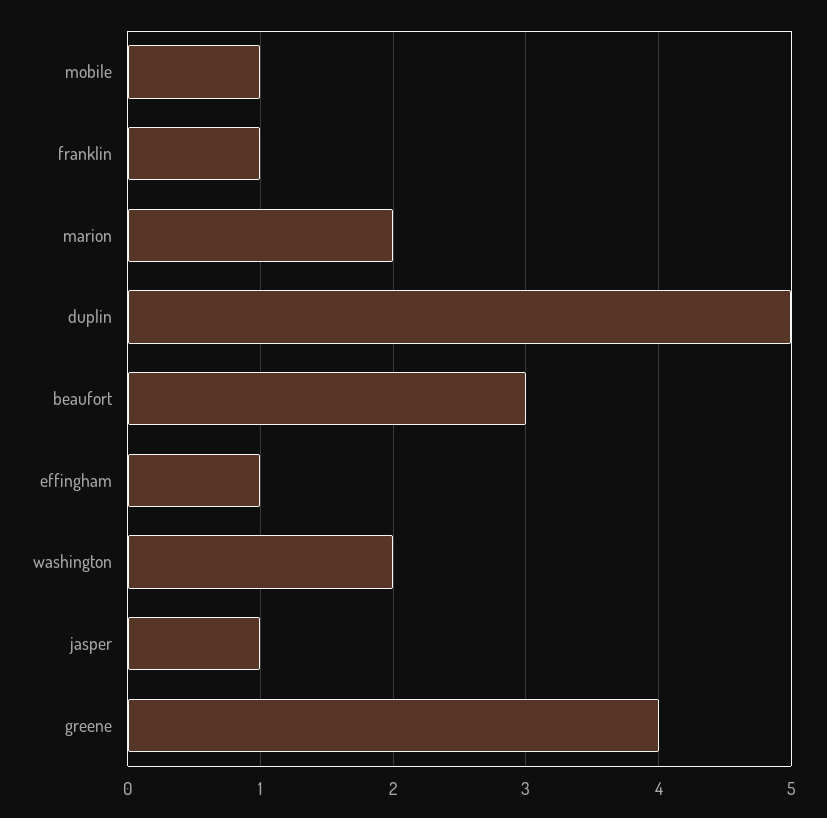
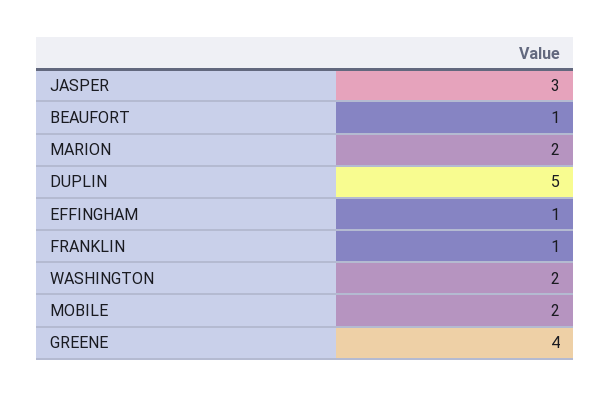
mobile: 1 -> 2
beaufort: 3 -> 1
jasper: 1 -> 3

